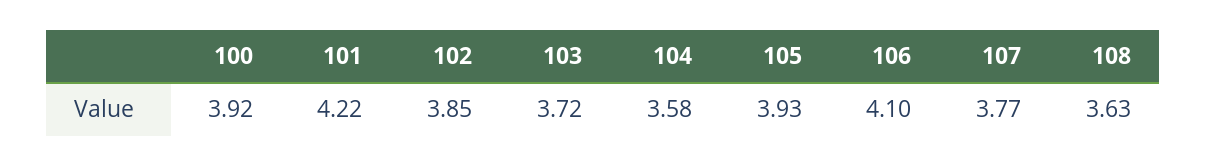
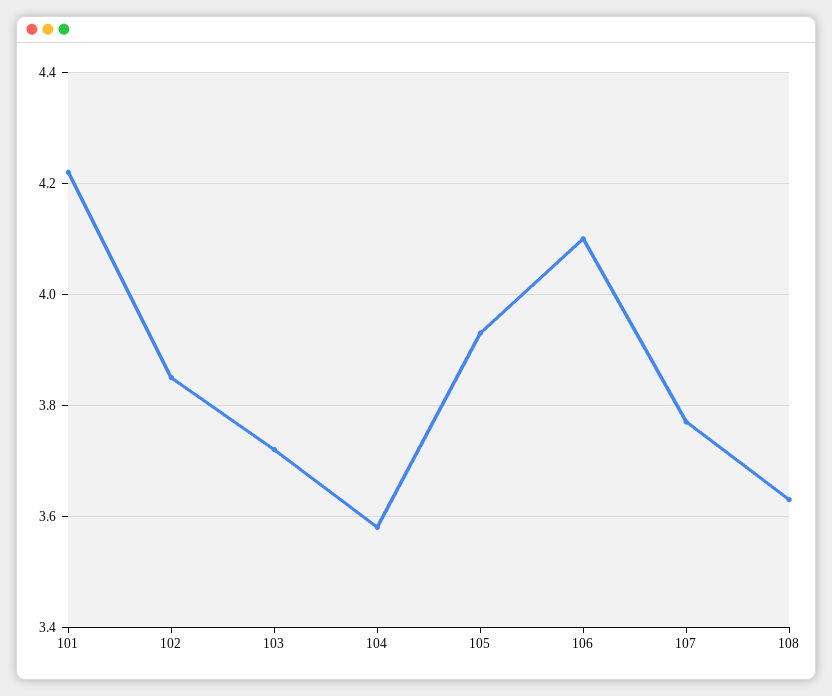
100: 3.92 -> none

